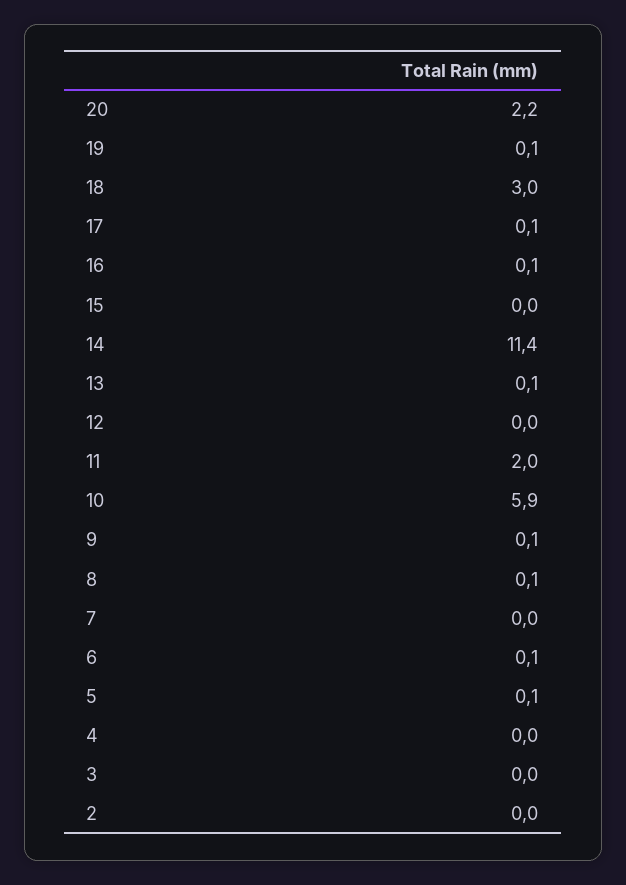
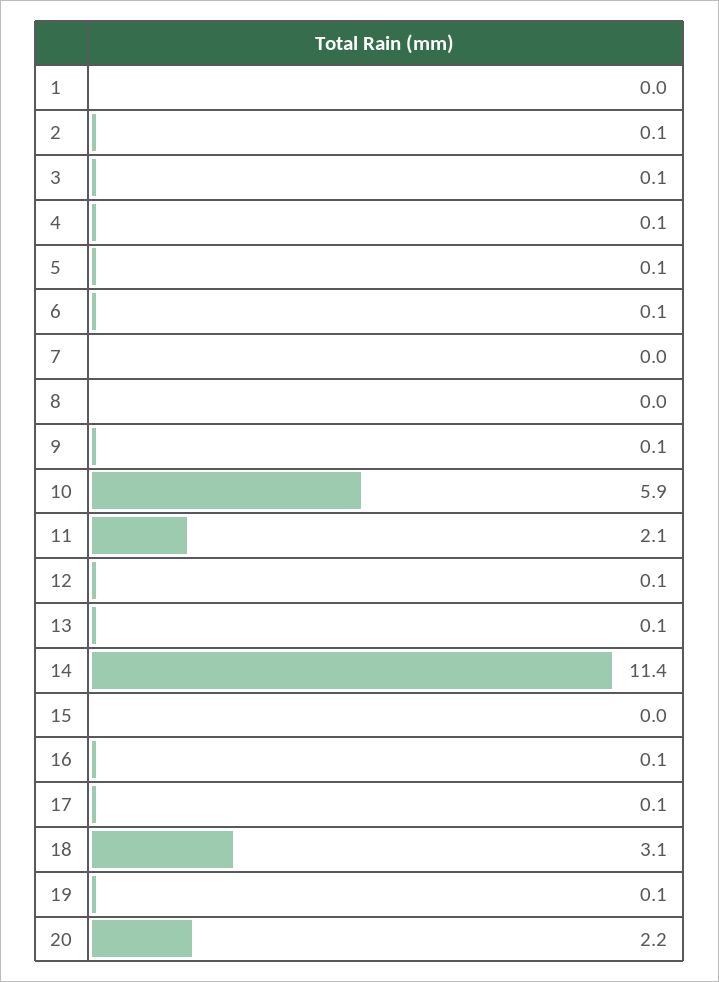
18: 3 -> 3.1
12: 0 -> 0.1
11: 2 -> 2.1
8: 0.1 -> 0
4: 0 -> 0.1
3: 0 -> 0.1
2: 0 -> 0.1
1: none -> 0

